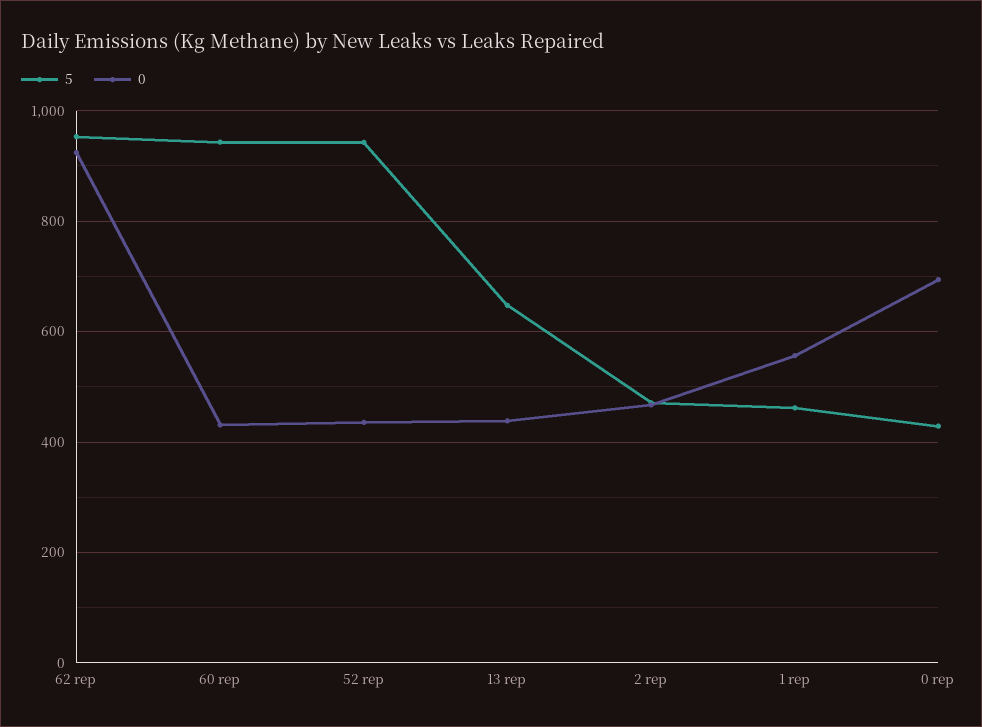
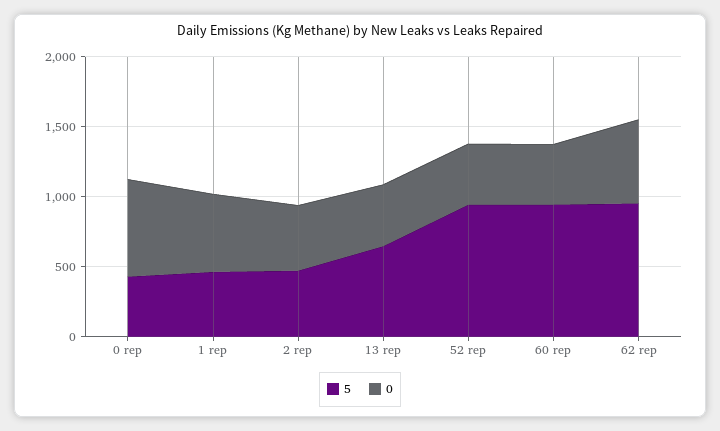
0, 62 rep: 920 -> 600

